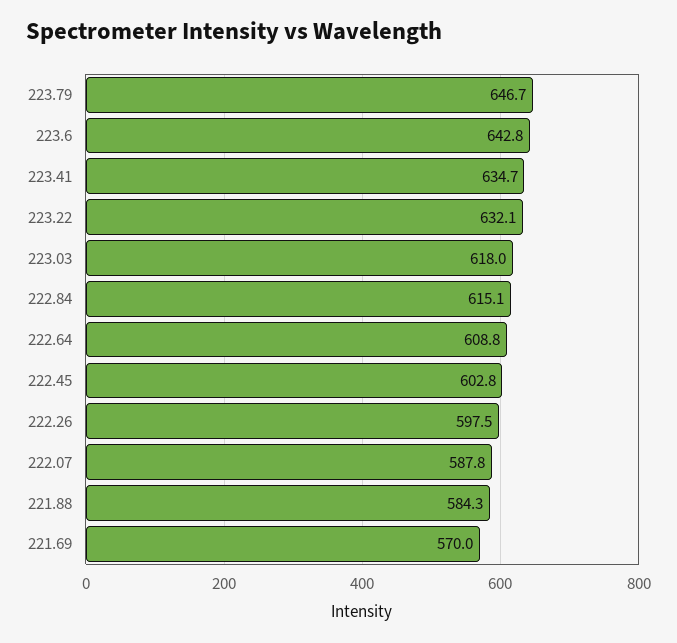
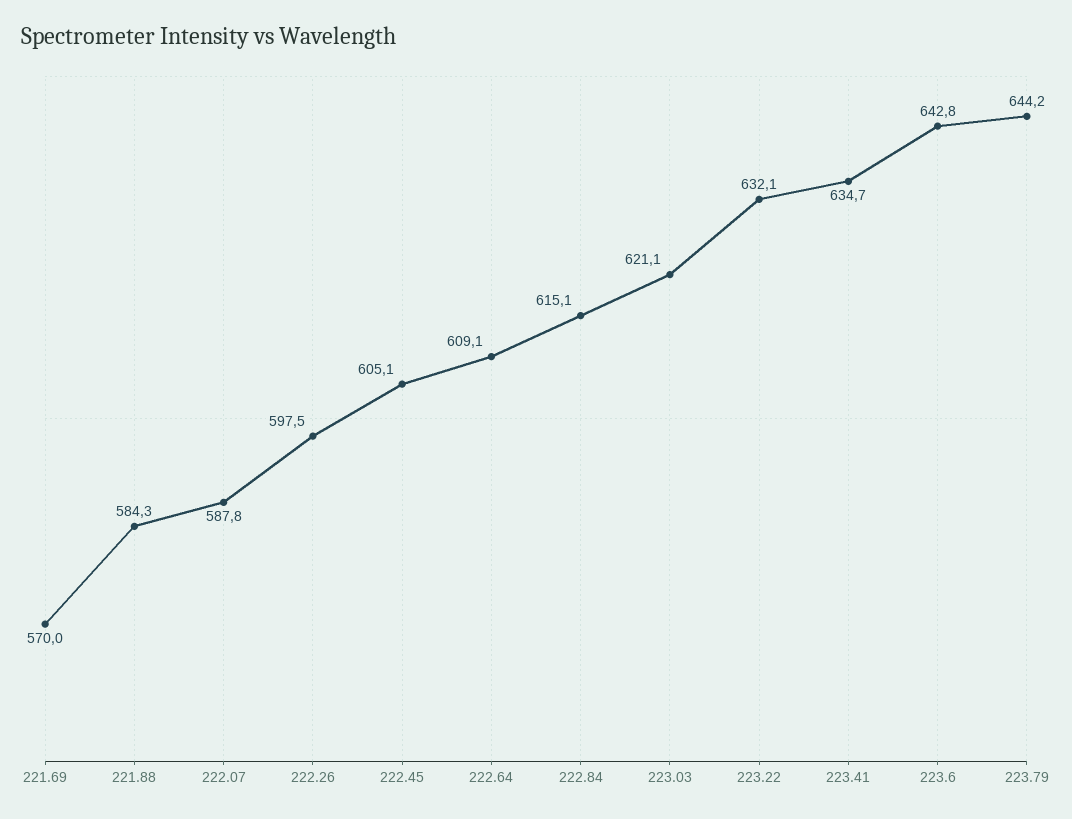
223.79: 646.7 -> 644.2
223.03: 618 -> 621.1
222.64: 608.8 -> 609.1
222.45: 602.8 -> 605.1

